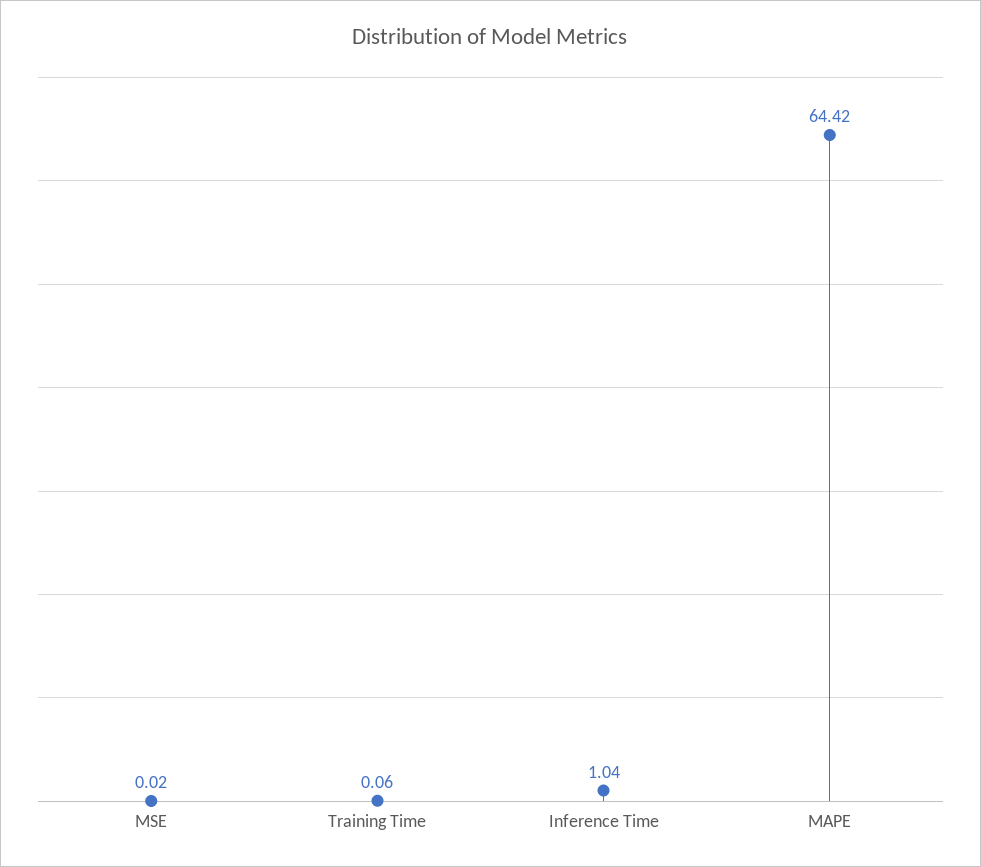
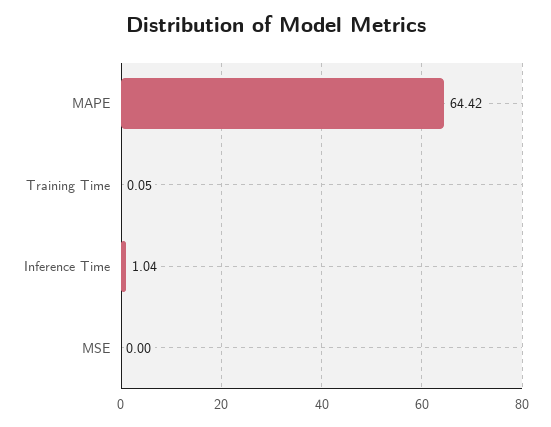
MSE: 0.02 -> 0
Training Time: 0.06 -> 0.05

